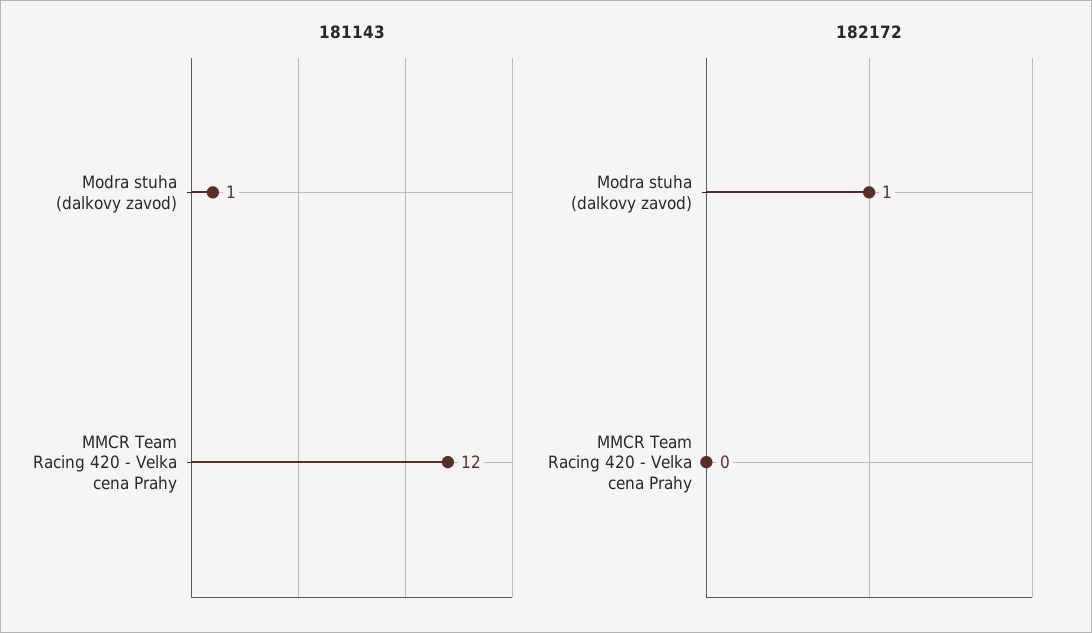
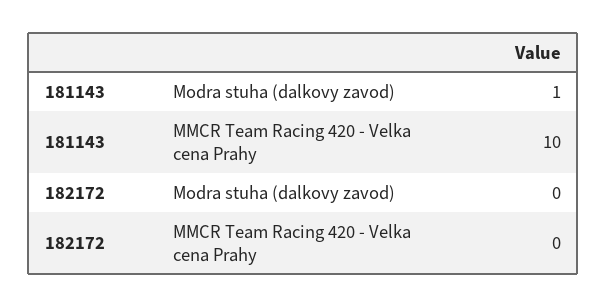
181143, MMCR Team Racing 420 - Velka cena Prahy: 12 -> 10
182172, Modra stuha (dalkovy zavod): 1 -> 0

